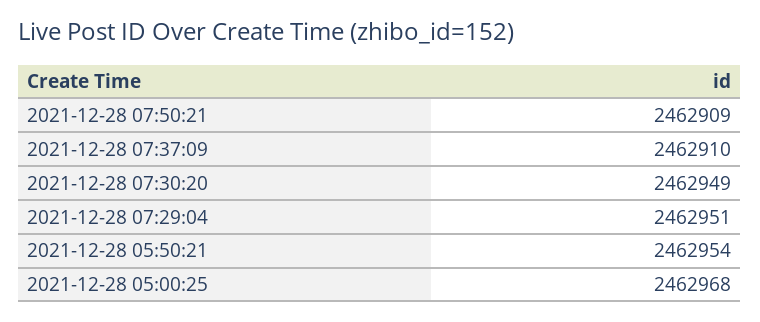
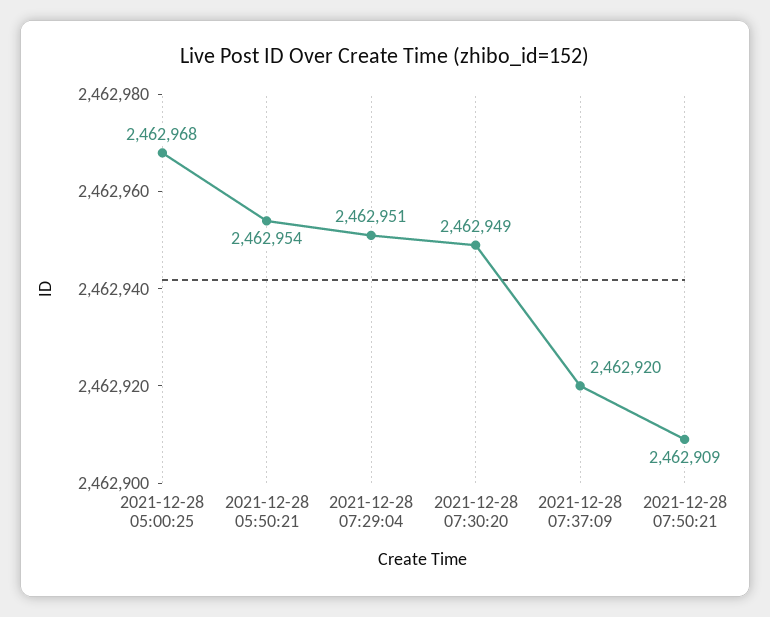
2021-12-28 07:37:09: 2462910 -> 2462920

